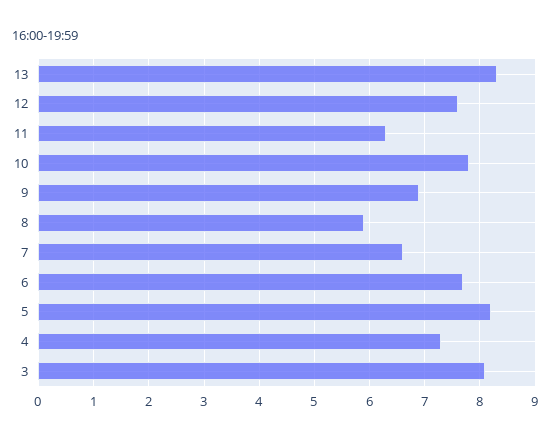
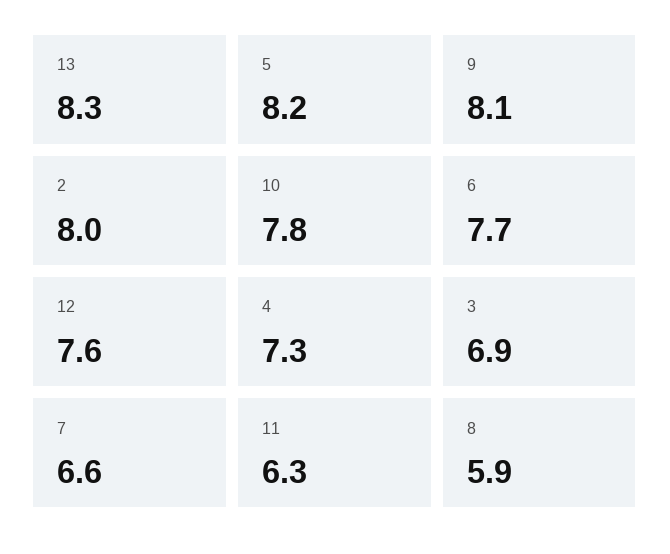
9: 7 -> 8.1
3: 8 -> 6.9
2: none -> 8

